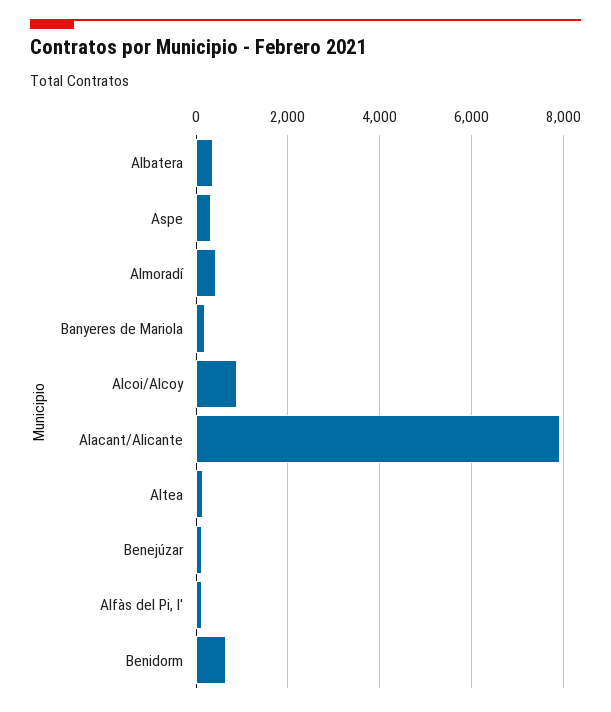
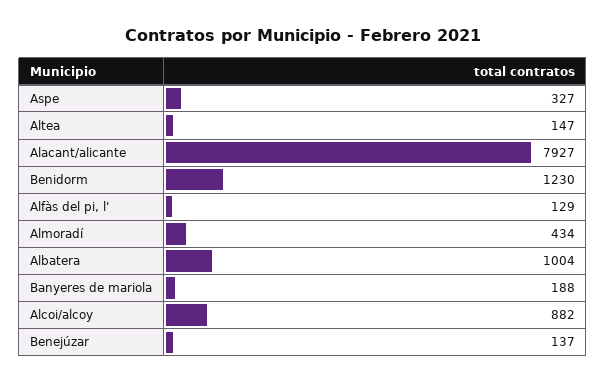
Albatera: 400 -> 1004
Benidorm: 600 -> 1230

